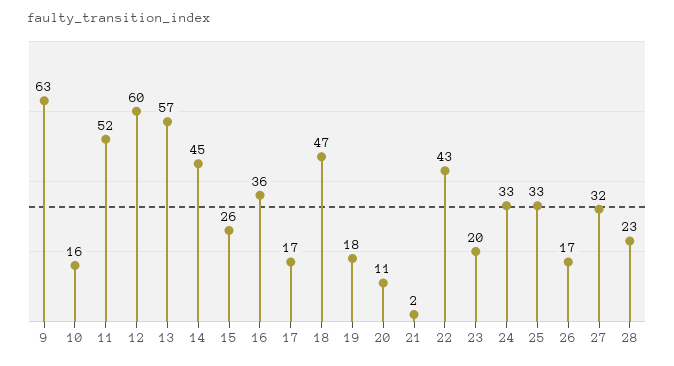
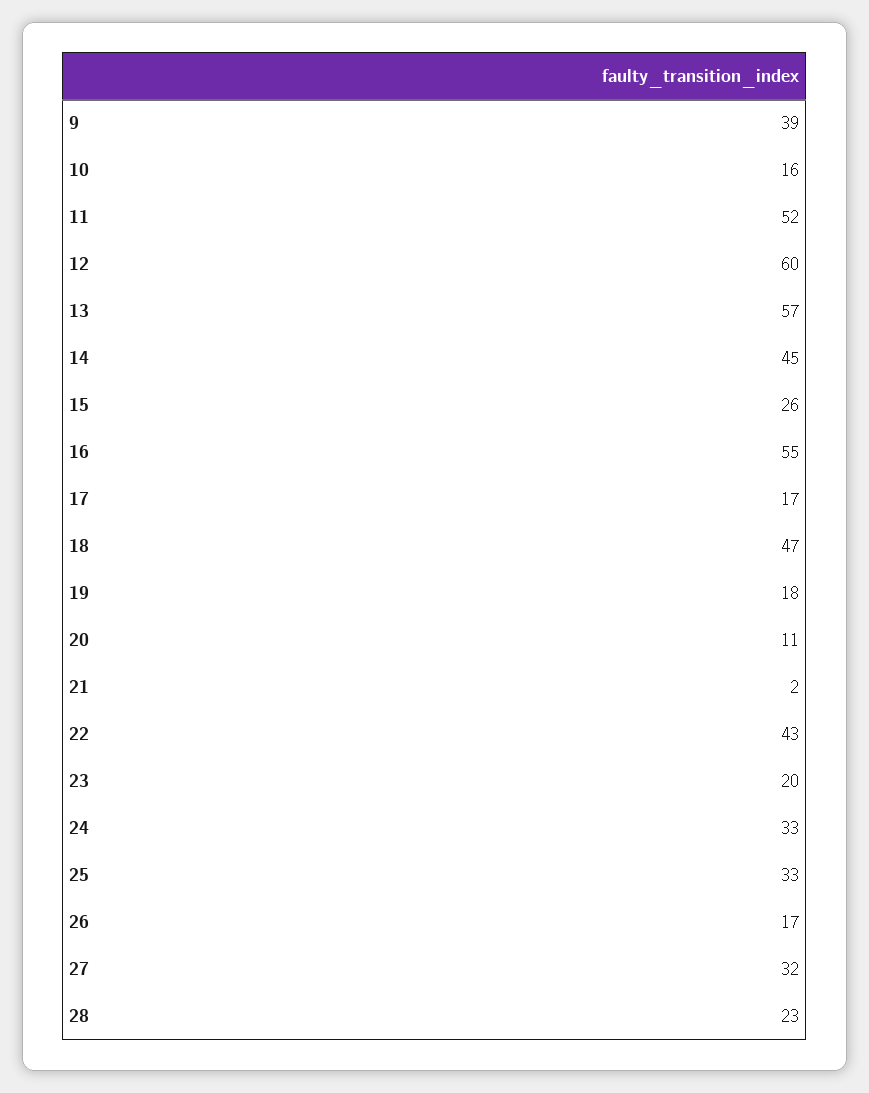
9: 63 -> 39
16: 36 -> 55

